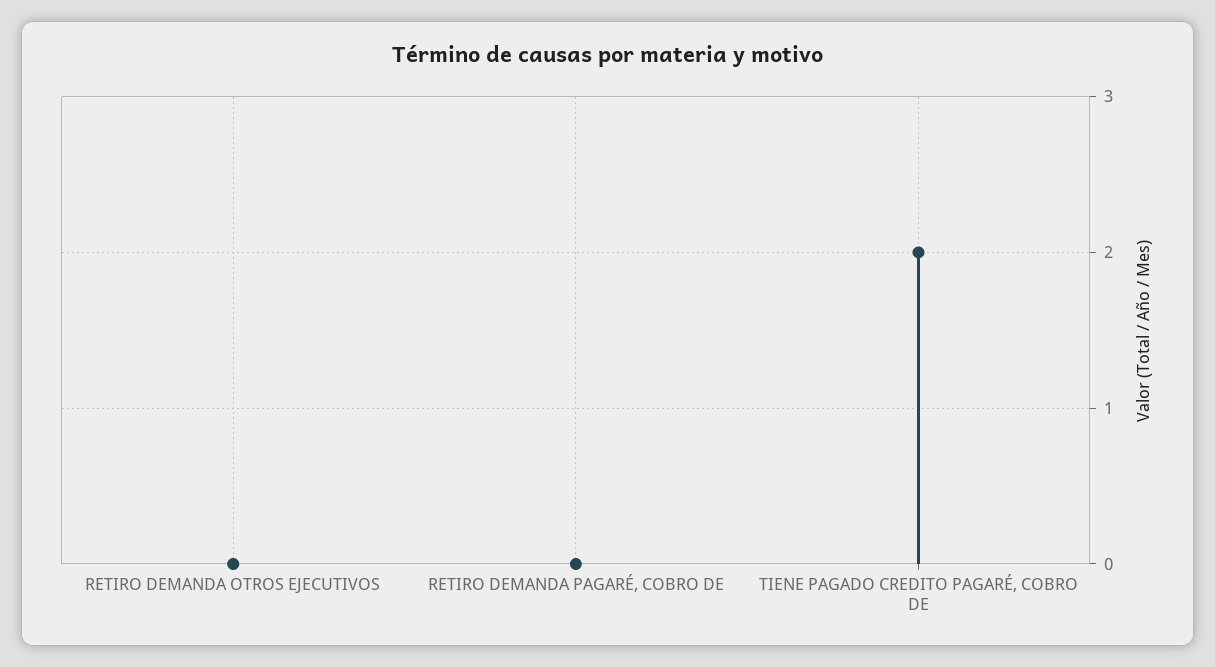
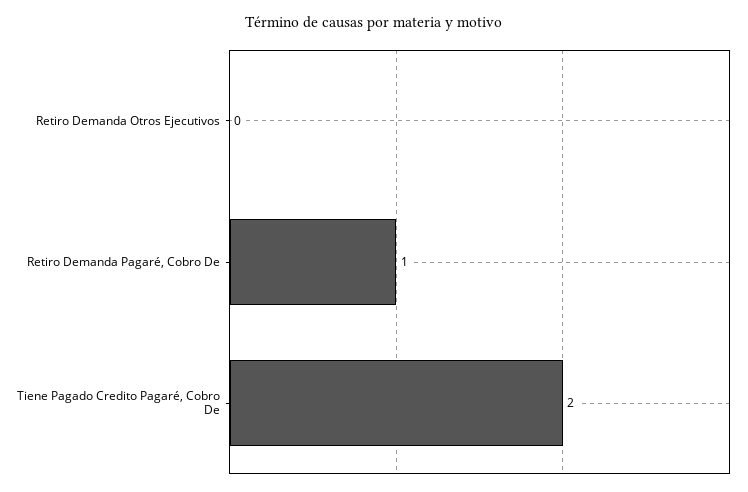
RETIRO DEMANDA PAGARÉ, COBRO DE: 0 -> 1

